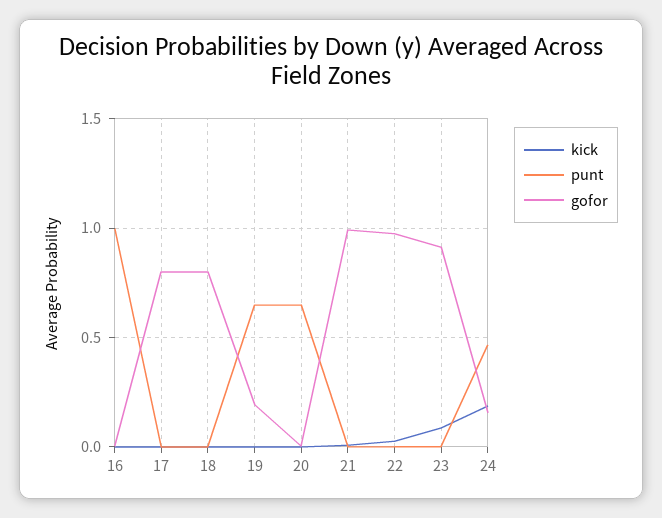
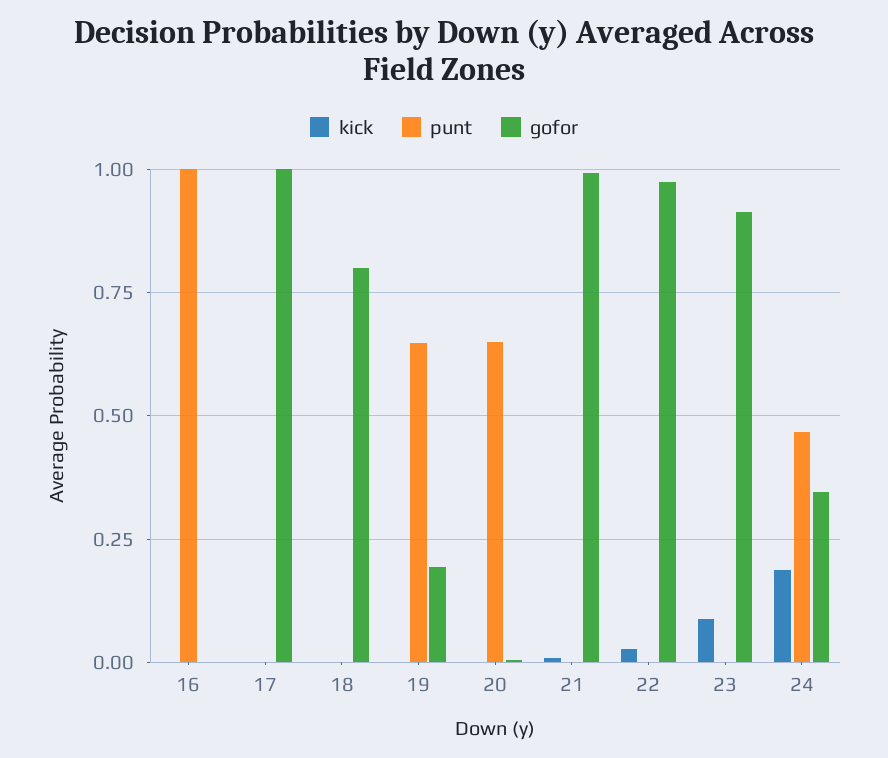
gofor, 17: 0.8 -> 1
gofor, 24: 0.15 -> 0.35

